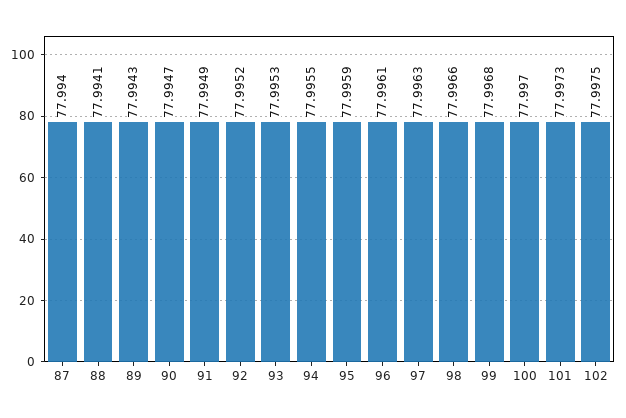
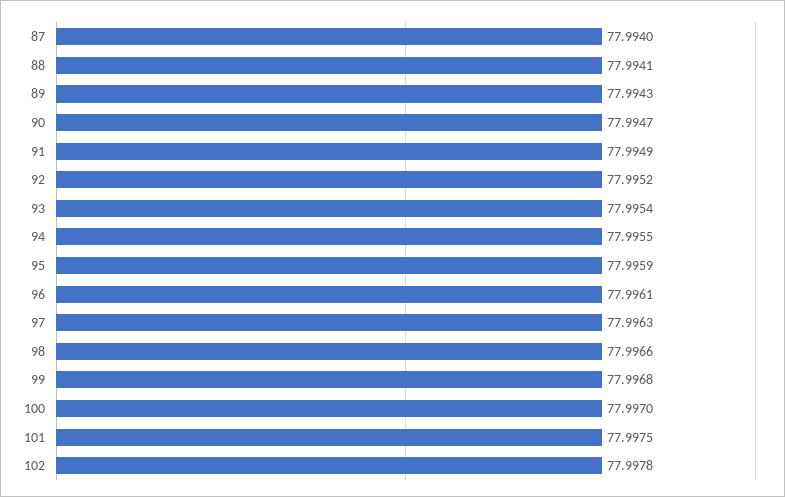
93: 77.9953 -> 77.9954
101: 77.9973 -> 77.9975
102: 77.9975 -> 77.9978

